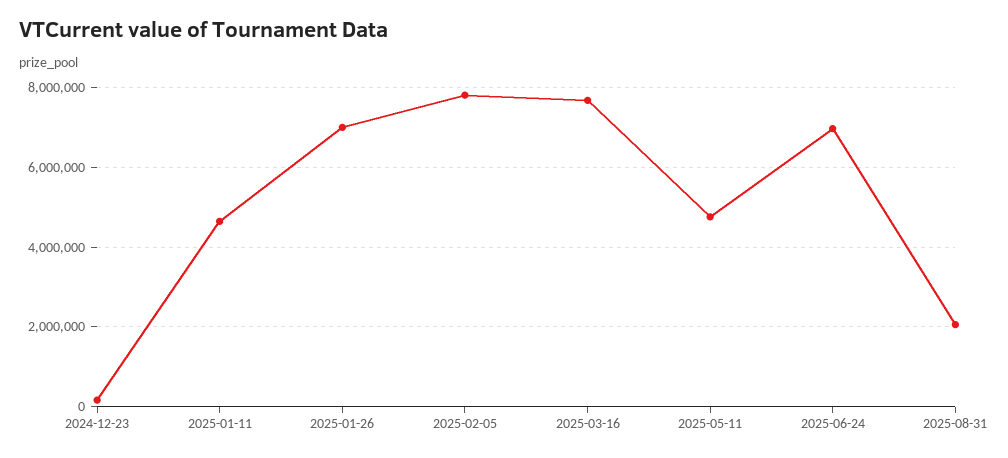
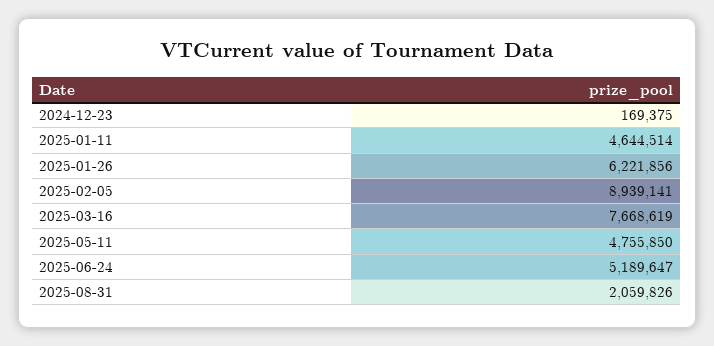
2025-01-26: 7000000 -> 6221856
2025-02-05: 7800000 -> 8939141
2025-06-24: 7000000 -> 5189647

